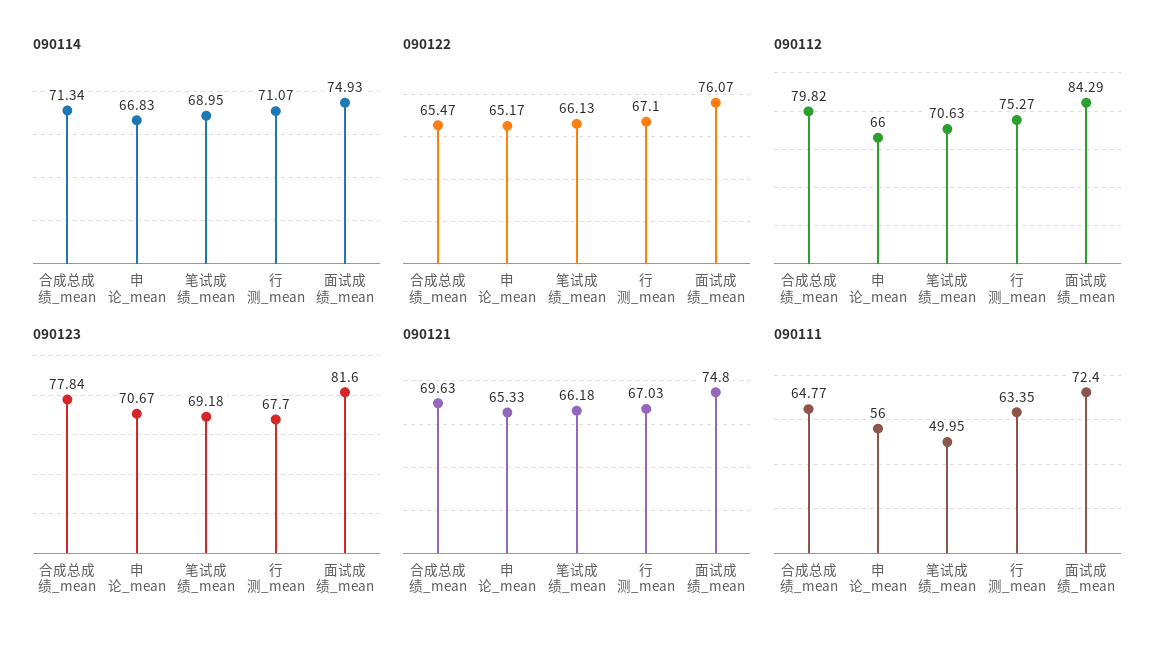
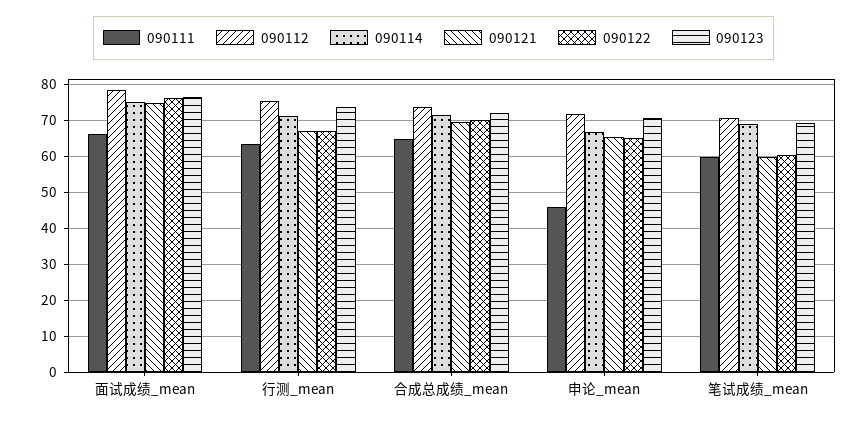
090122, 合成总成绩_mean: 65.47 -> 70
090122, 笔试成绩_mean: 66.13 -> 60
090112, 合成总成绩_mean: 79.82 -> 74
090112, 申论_mean: 66 -> 72
090112, 面试成绩_mean: 84.29 -> 78
090123, 合成总成绩_mean: 77.84 -> 72
090123, 行测_mean: 67.7 -> 74
090123, 面试成绩_mean: 81.6 -> 76
090121, 笔试成绩_mean: 66.18 -> 60
090111, 申论_mean: 56 -> 46
090111, 笔试成绩_mean: 49.95 -> 60
090111, 面试成绩_mean: 72.4 -> 66

